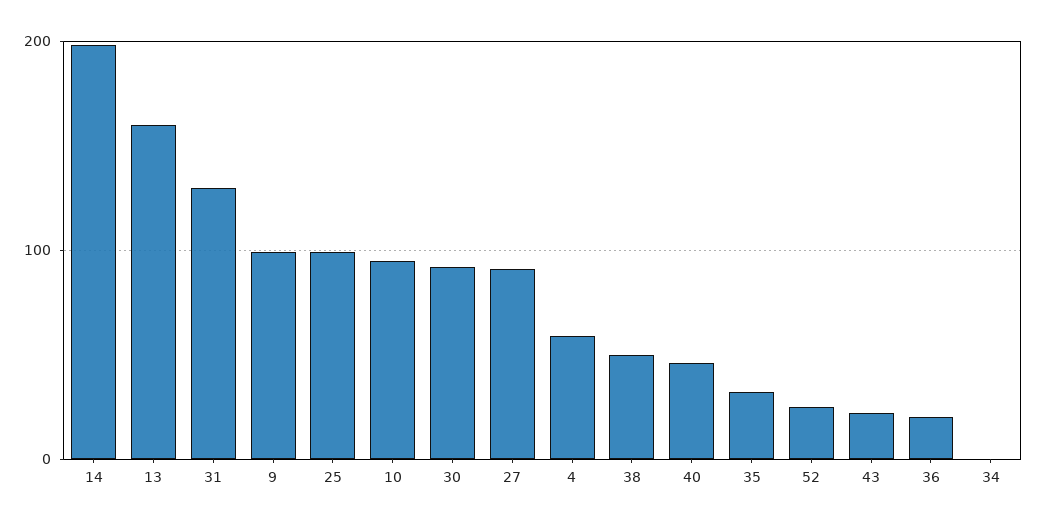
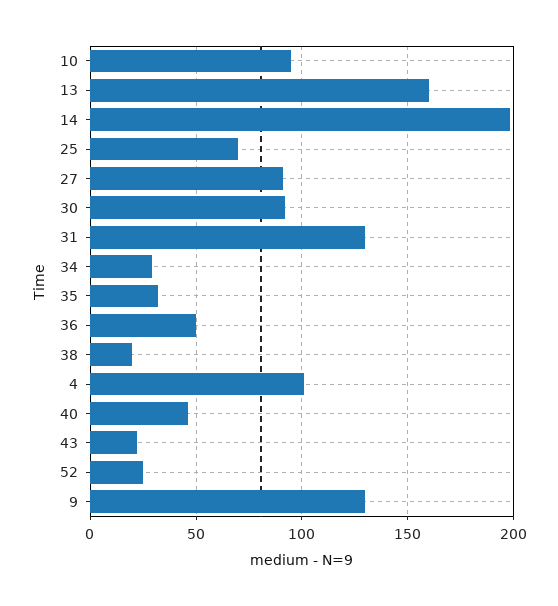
9: 100 -> 130
25: 100 -> 70
4: 60 -> 100
38: 50 -> 20
36: 20 -> 50
34: 0 -> 30

